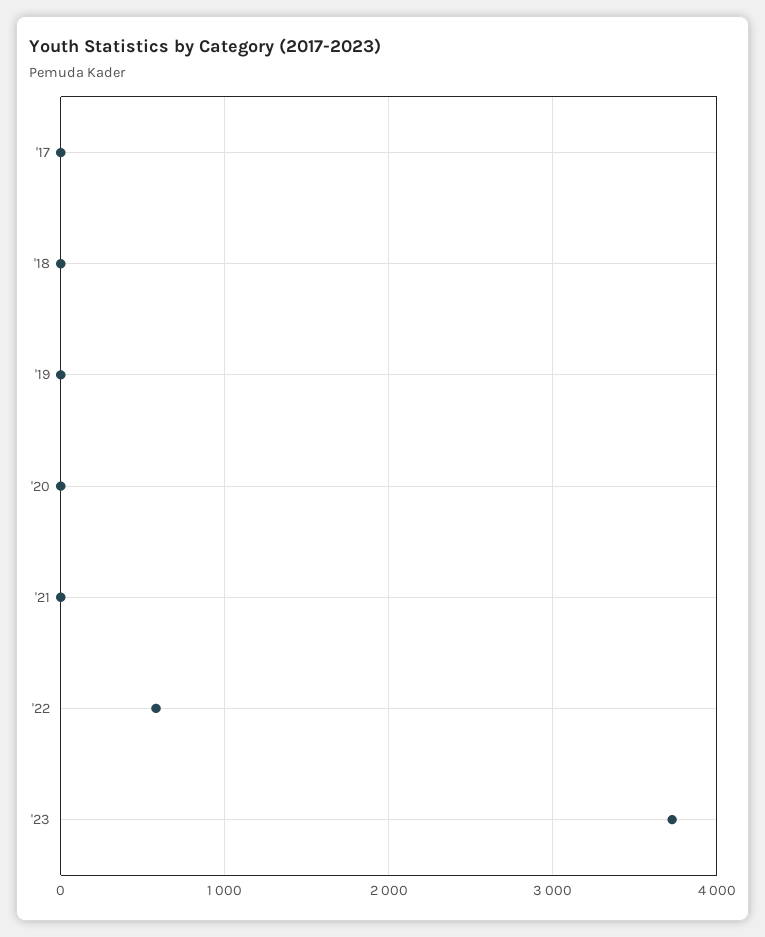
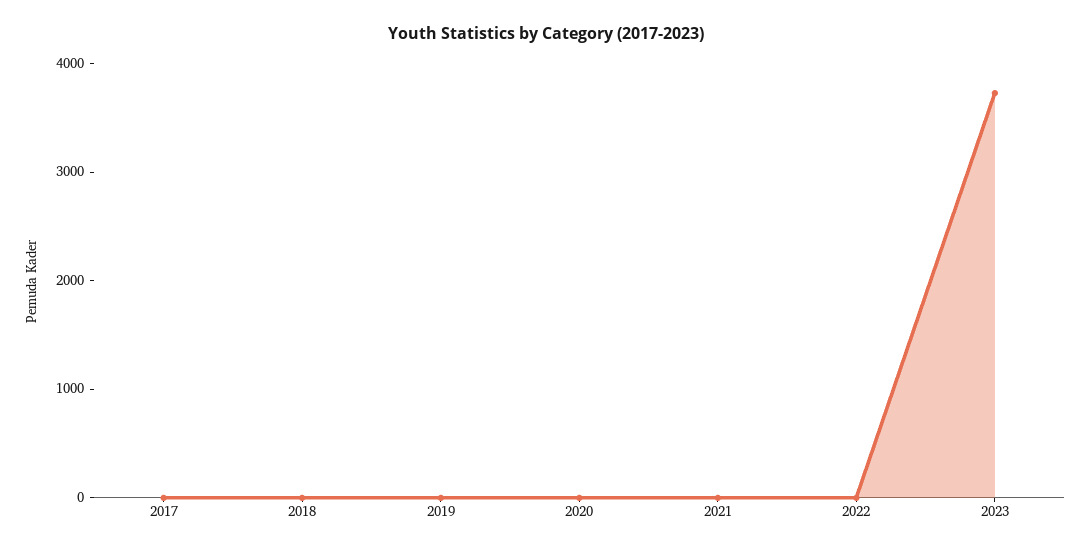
'22: 600 -> 0

